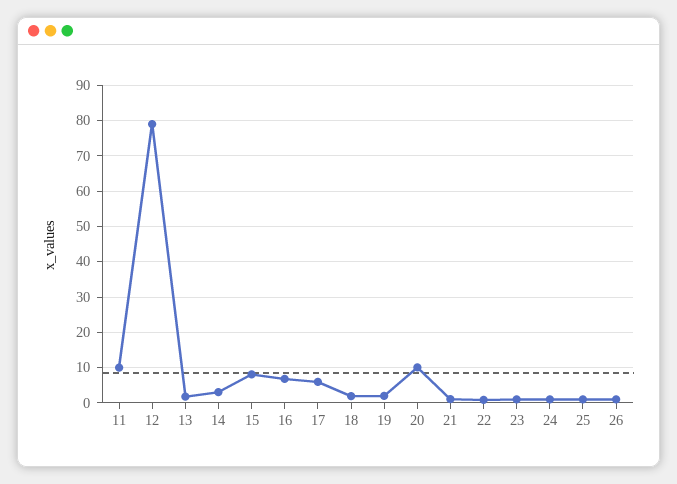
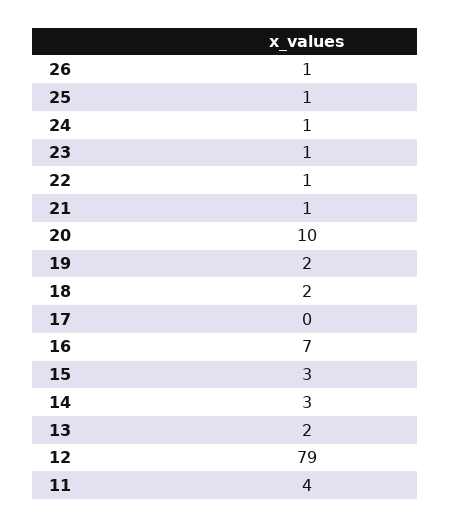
11: 10 -> 4
15: 8 -> 3
17: 6 -> 0

